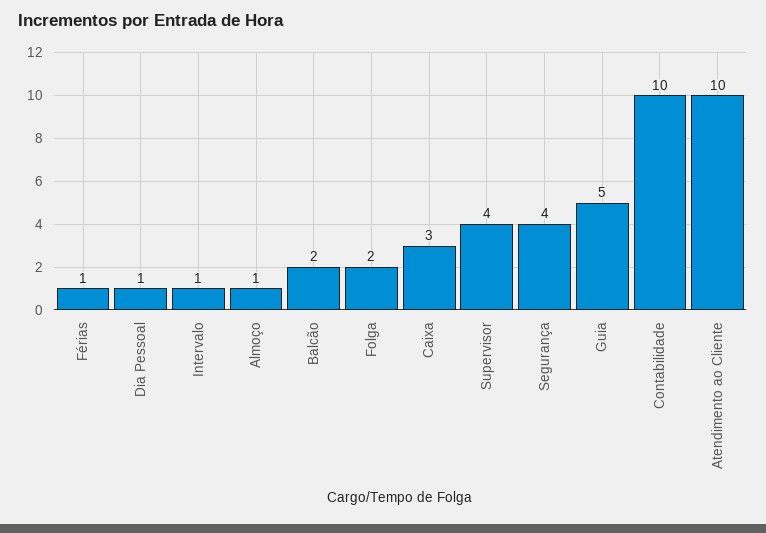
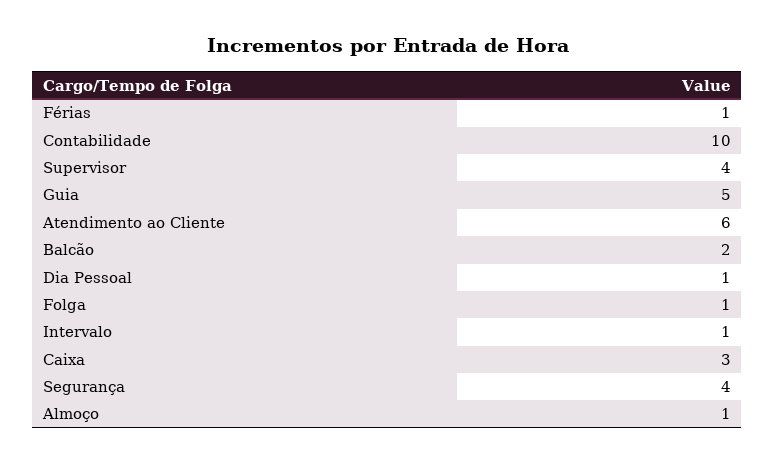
Folga: 2 -> 1
Atendimento ao Cliente: 10 -> 6

